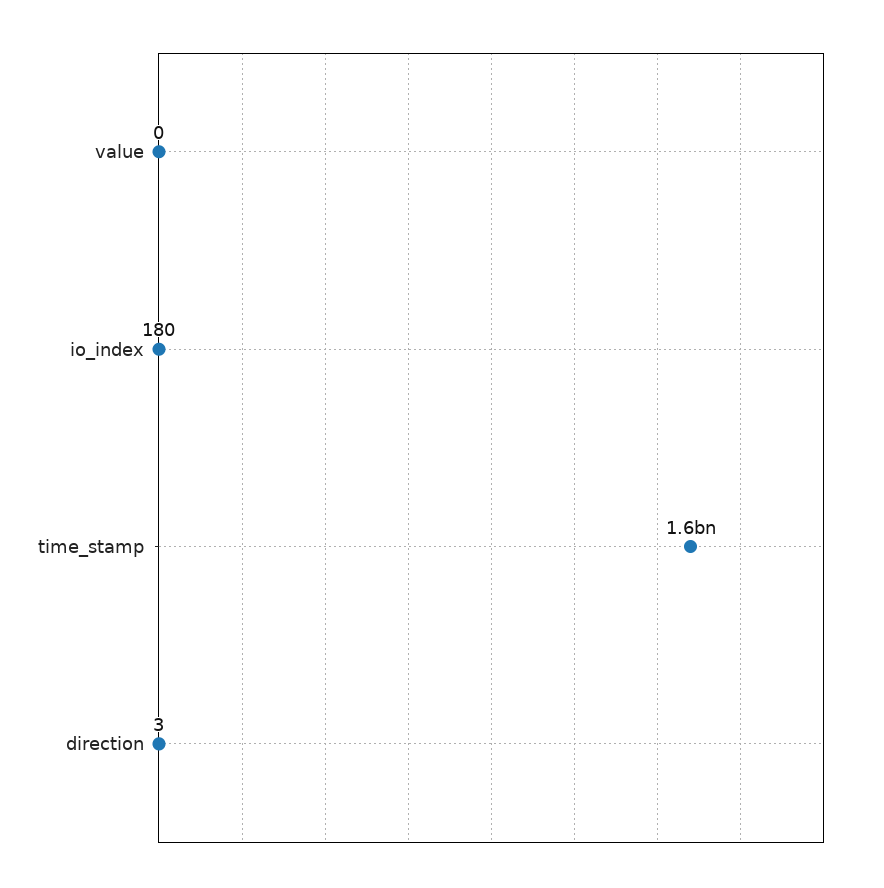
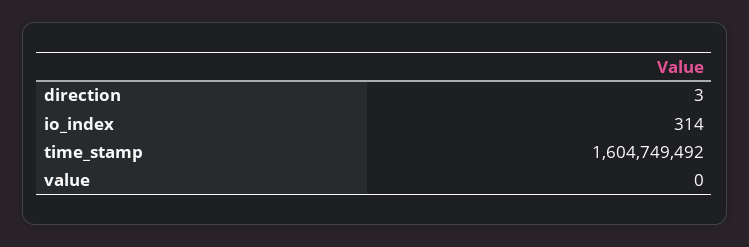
io_index: 180 -> 314

